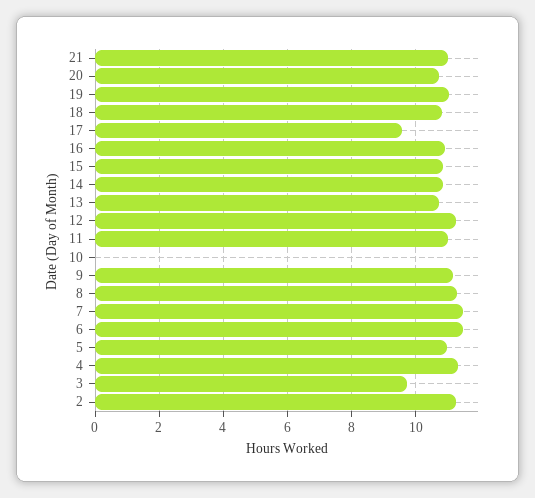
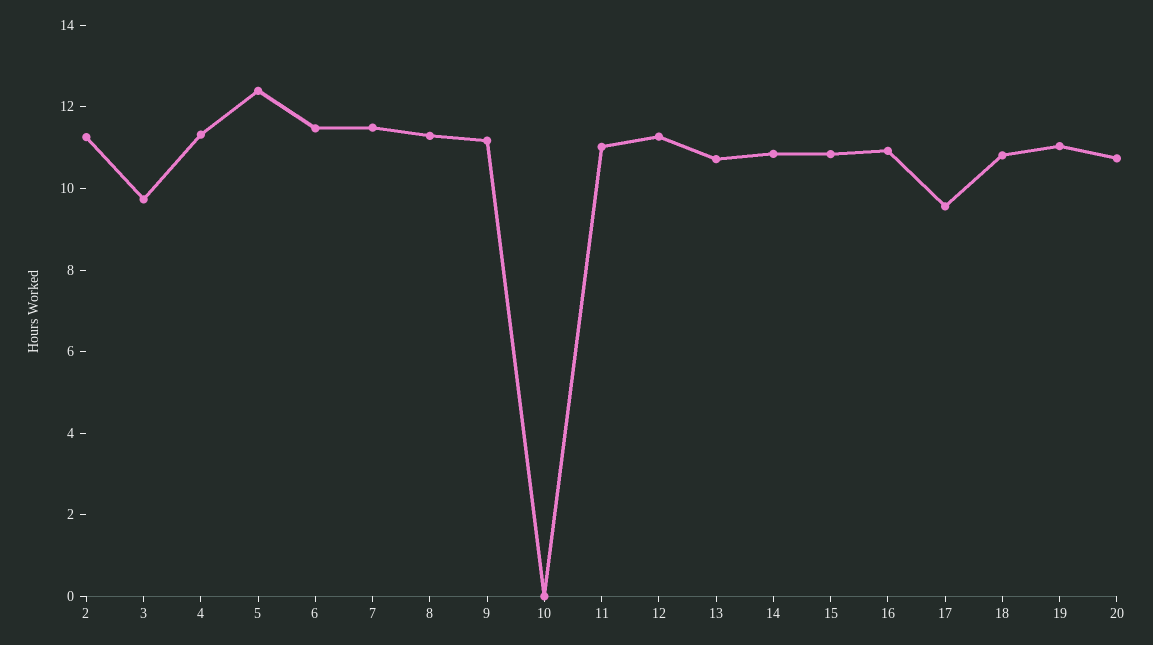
21: 11 -> none
5: 11 -> 12.5

